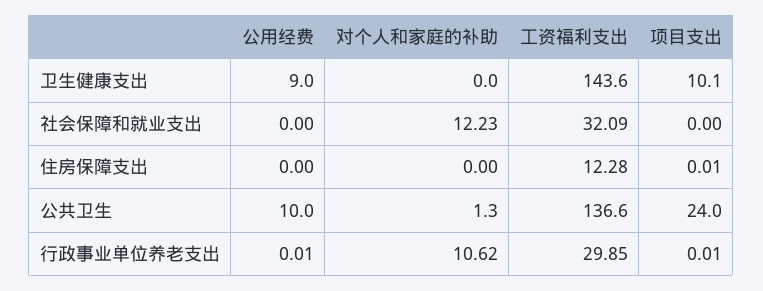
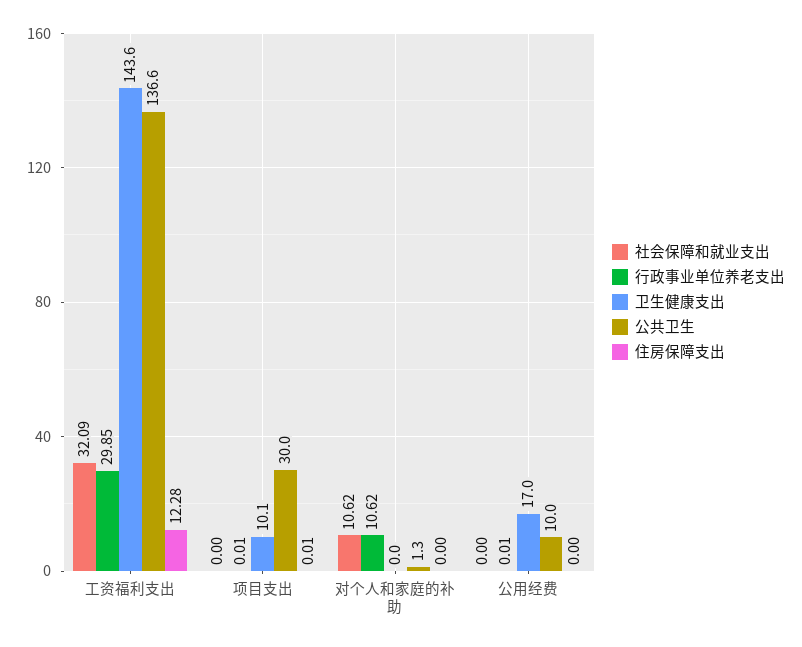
卫生健康支出, 公用经费: 9 -> 17
社会保障和就业支出, 对个人和家庭的补助: 12.23 -> 10.62
公共卫生, 项目支出: 24 -> 30

